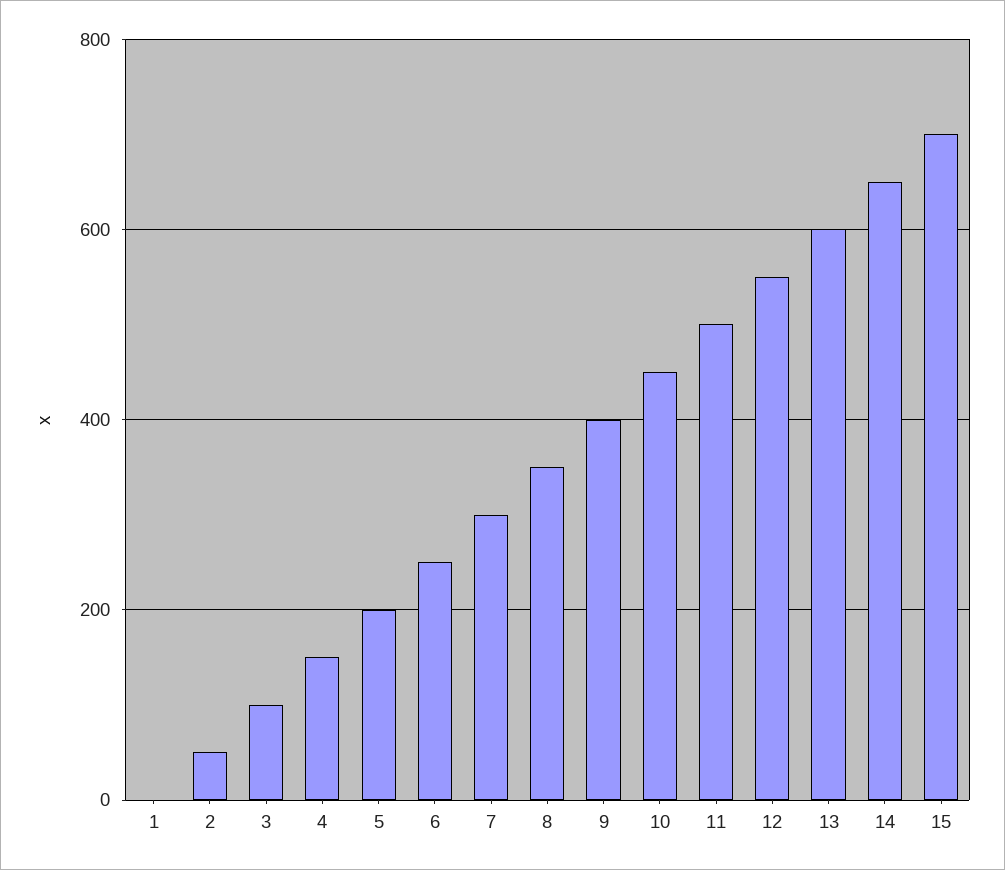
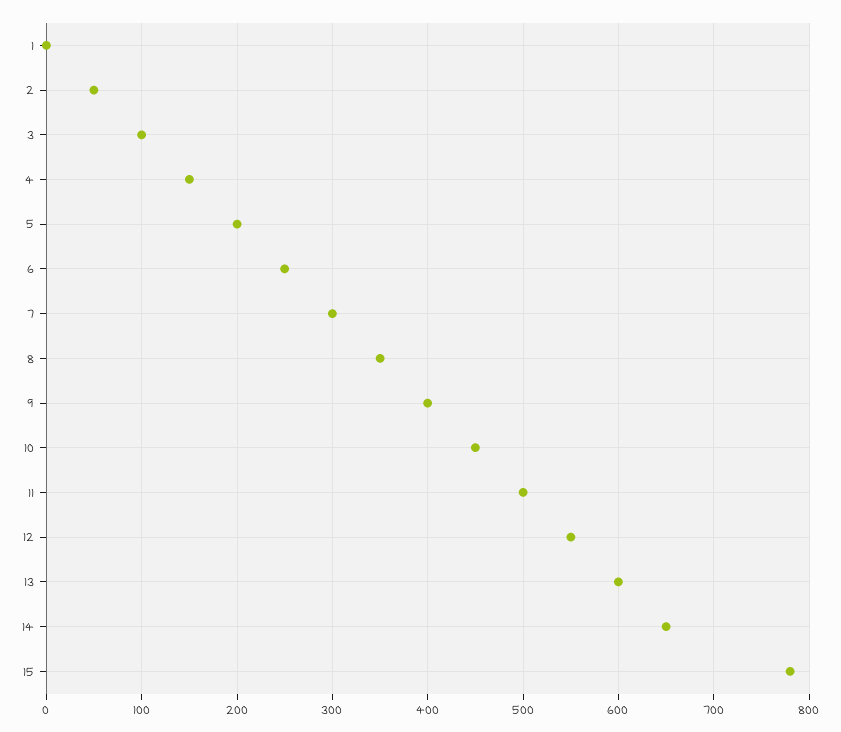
15: 700 -> 780

